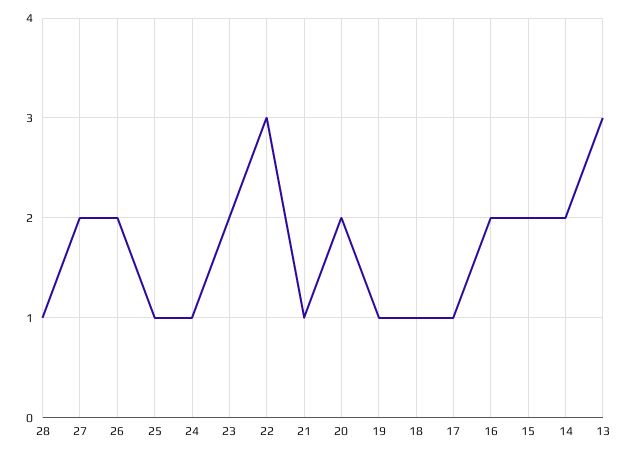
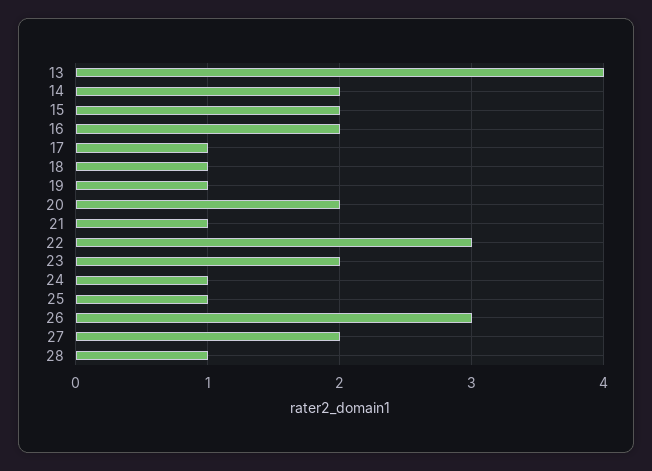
26: 2 -> 3
13: 3 -> 4

